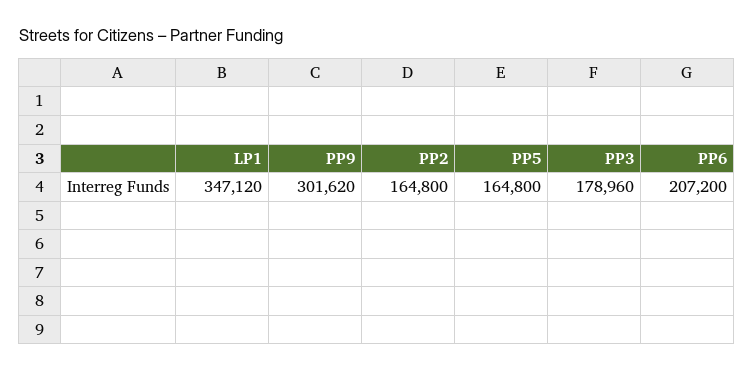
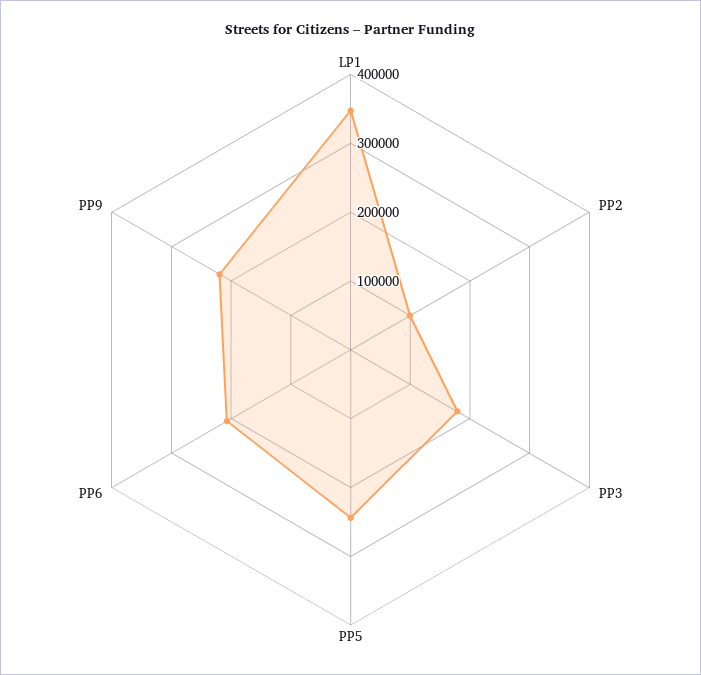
PP9: 301620 -> 220000
PP2: 164800 -> 100000
PP5: 164800 -> 240000

